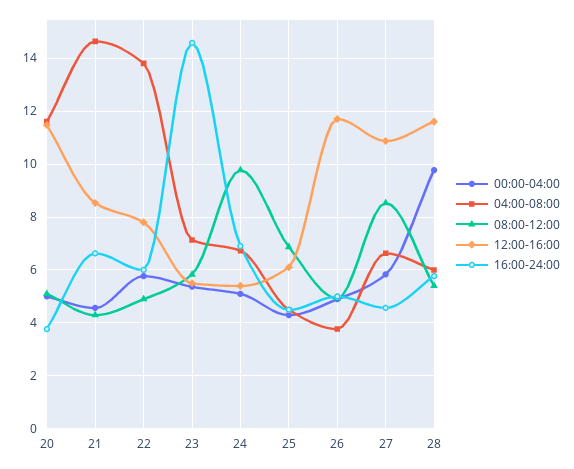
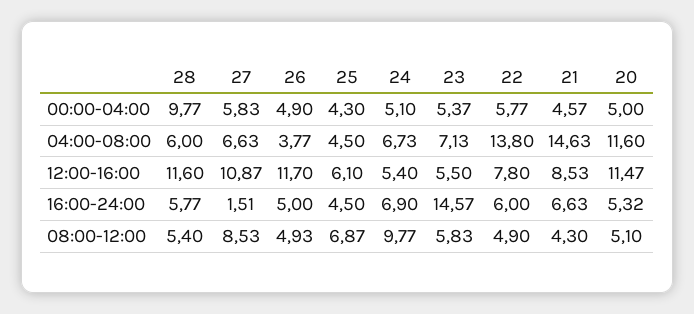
16:00-24:00, 20: 3.75 -> 5.32
16:00-24:00, 27: 4.5 -> 1.51

